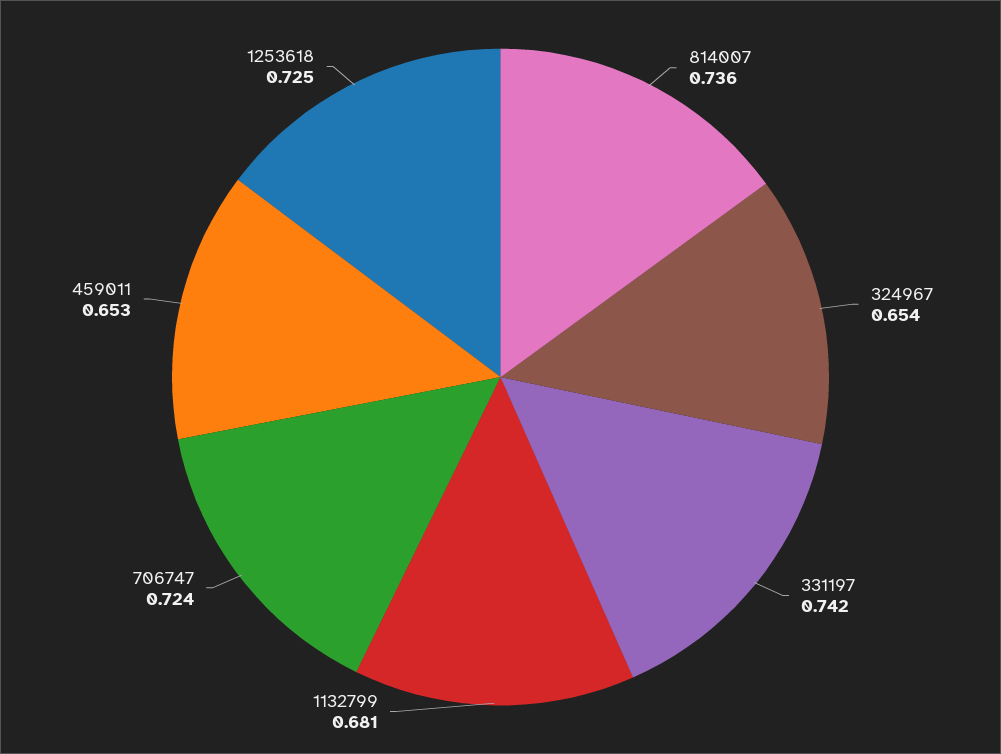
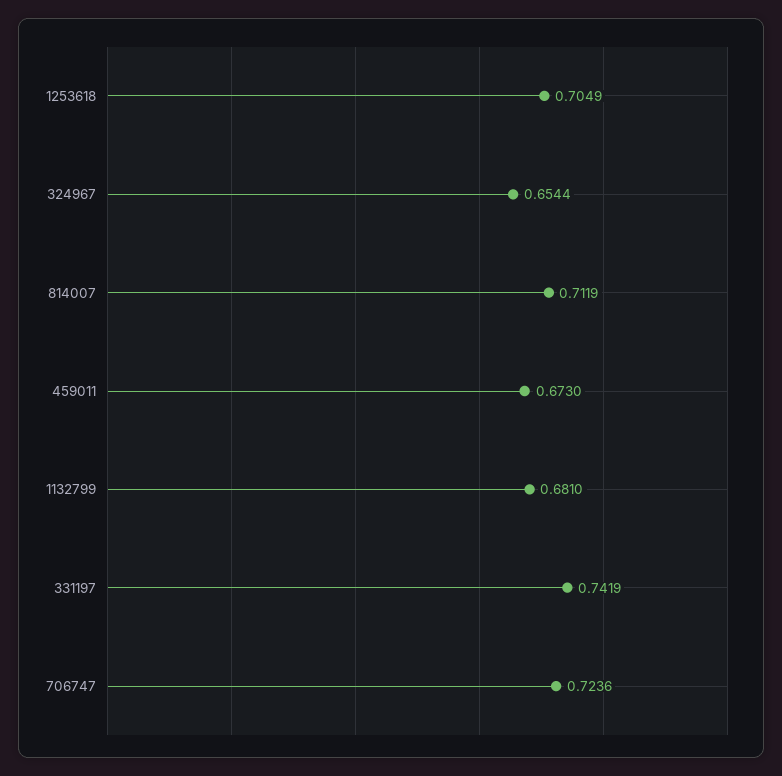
814007: 0.736 -> 0.7119
459011: 0.653 -> 0.673
1253618: 0.725 -> 0.7049

